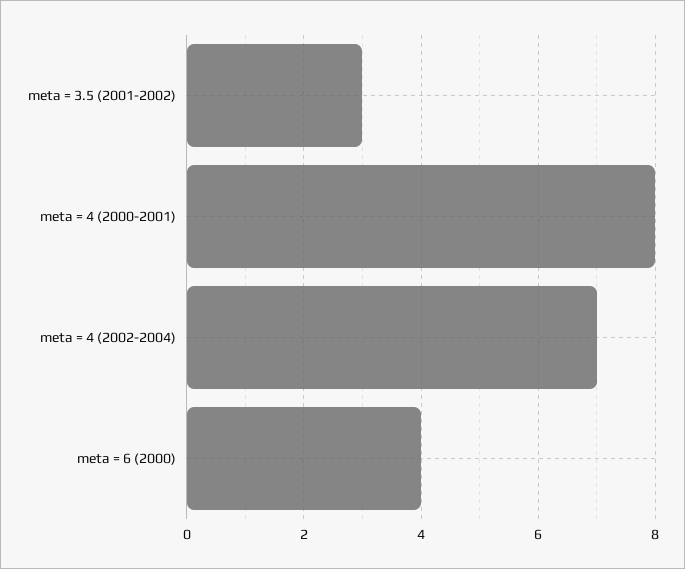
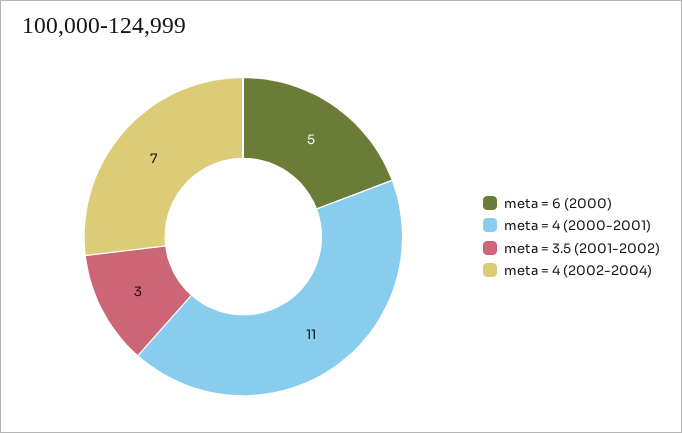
meta = 4 (2000-2001): 8 -> 11
meta = 6 (2000): 4 -> 5

